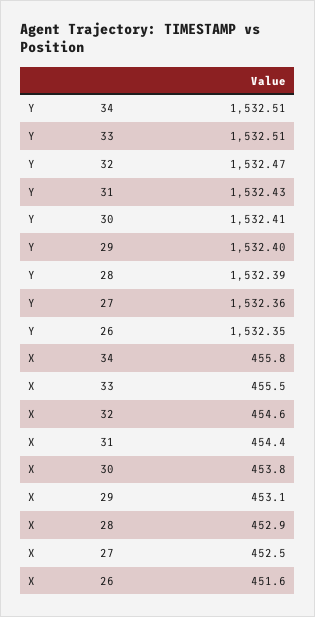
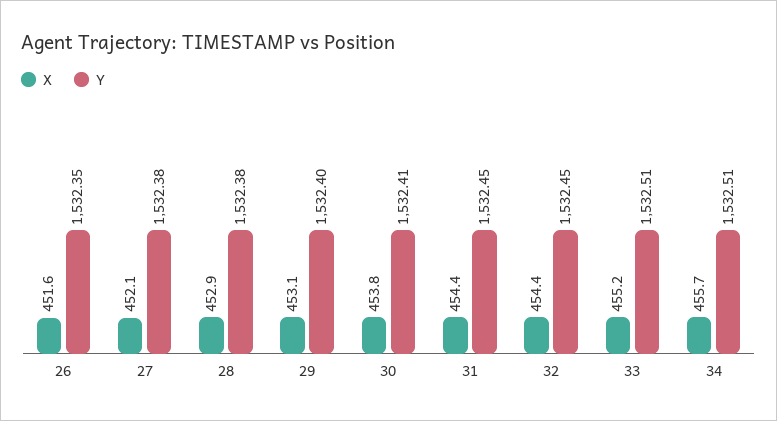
Y, 32: 1532.47 -> 1532.45
Y, 31: 1532.43 -> 1532.45
Y, 28: 1532.39 -> 1532.38
Y, 27: 1532.36 -> 1532.38
X, 34: 455.8 -> 455.7
X, 33: 455.5 -> 455.2
X, 32: 454.6 -> 454.4
X, 27: 452.5 -> 452.1

